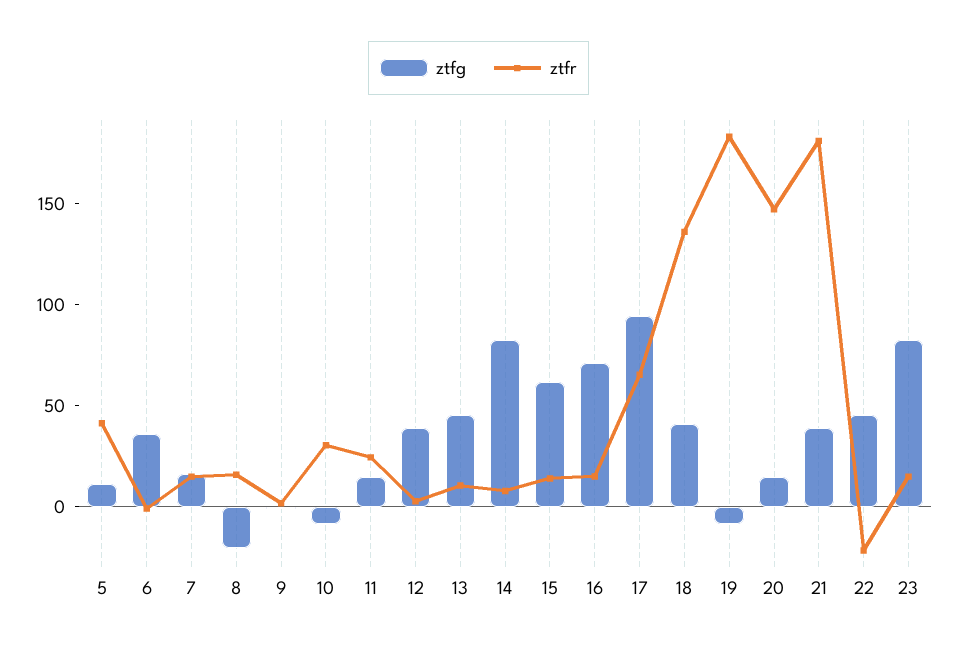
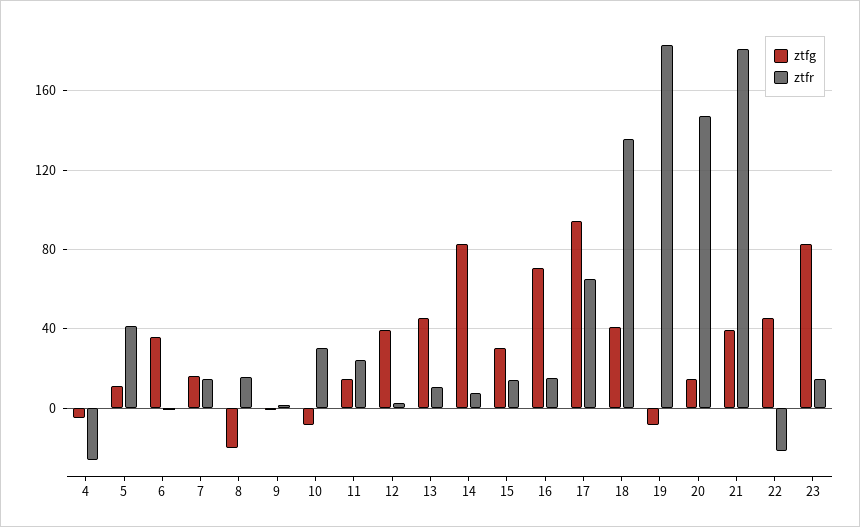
ztfg, 15: 60 -> 30
ztfg, 4: none -> -5
ztfr, 4: none -> -25

